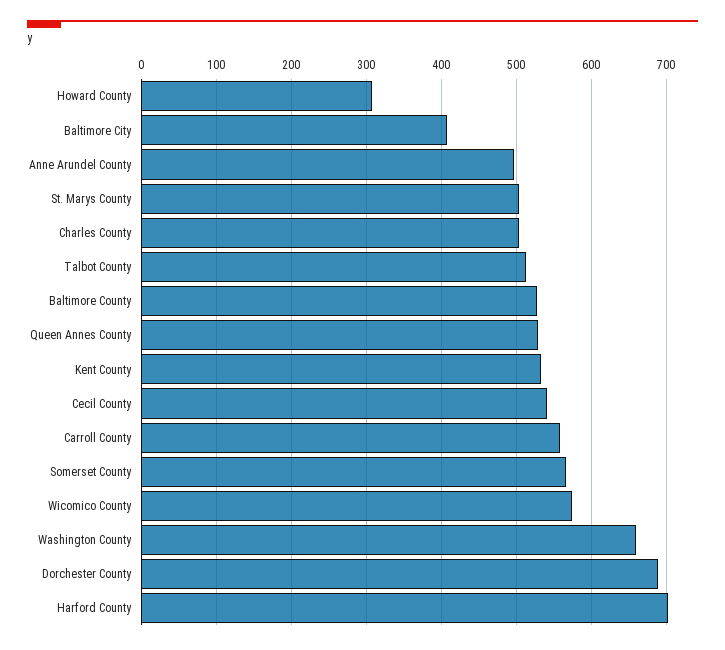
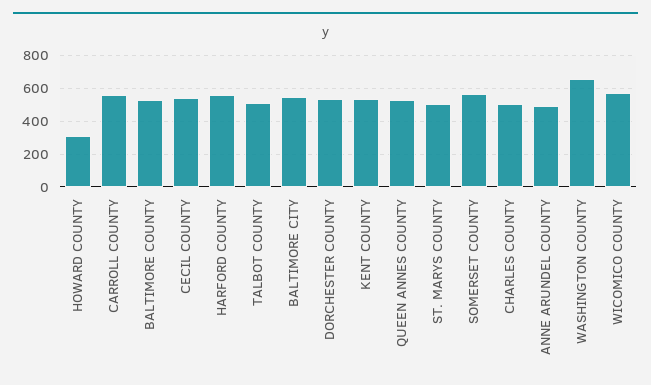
Baltimore City: 410 -> 550
Dorchester County: 690 -> 550
Harford County: 700 -> 550

